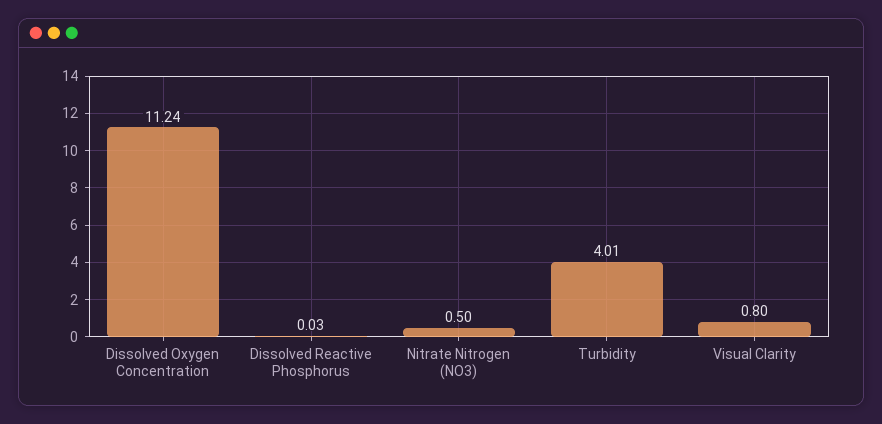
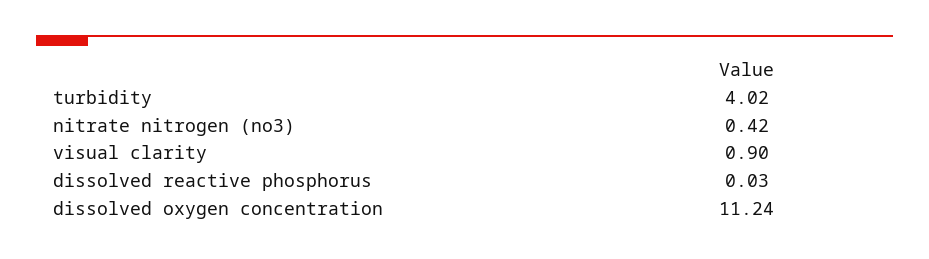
Nitrate Nitrogen (NO3): 0.5 -> 0.42
Turbidity: 4.01 -> 4.02
Visual Clarity: 0.8 -> 0.9

